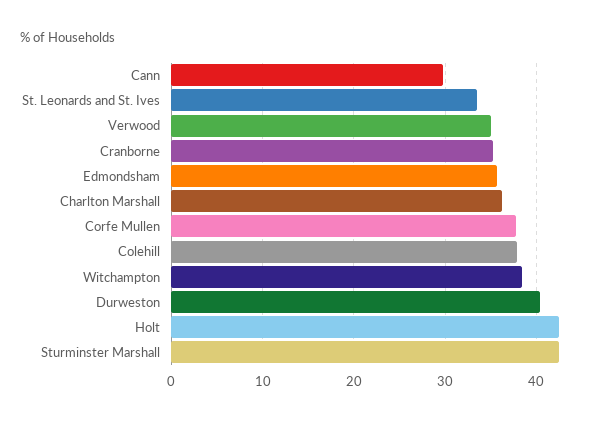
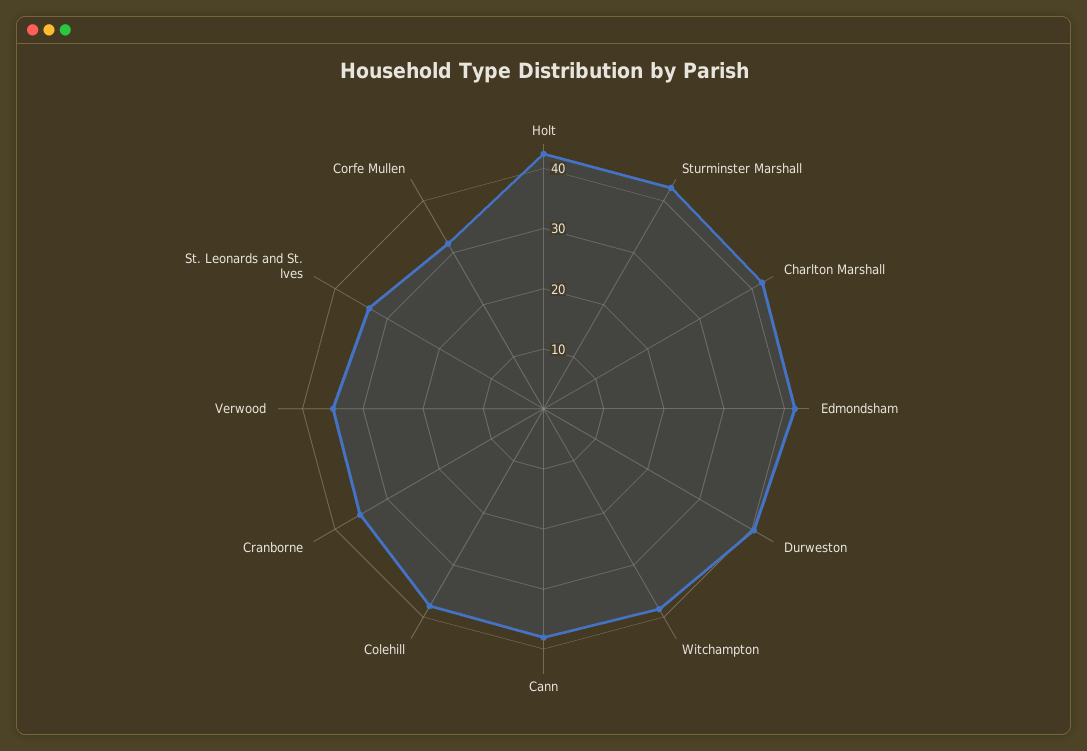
Cann: 30 -> 38
Edmondsham: 36 -> 42
Charlton Marshall: 36 -> 42
Corfe Mullen: 38 -> 32

